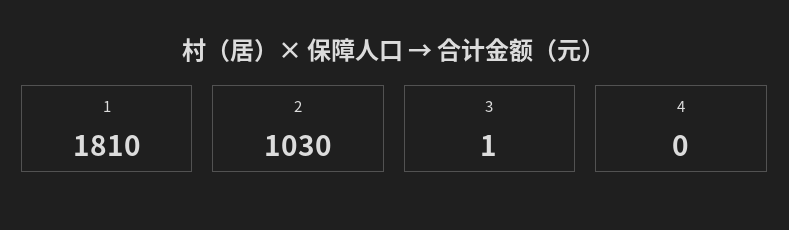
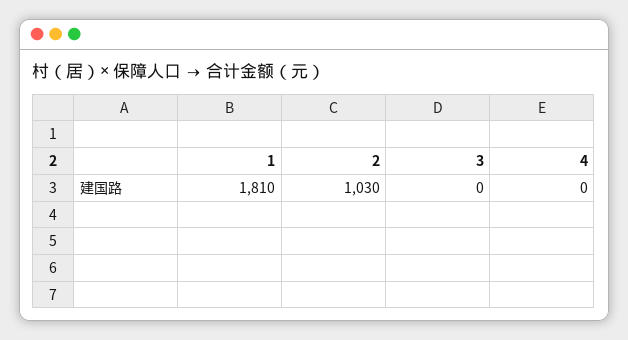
3: 1 -> 0

